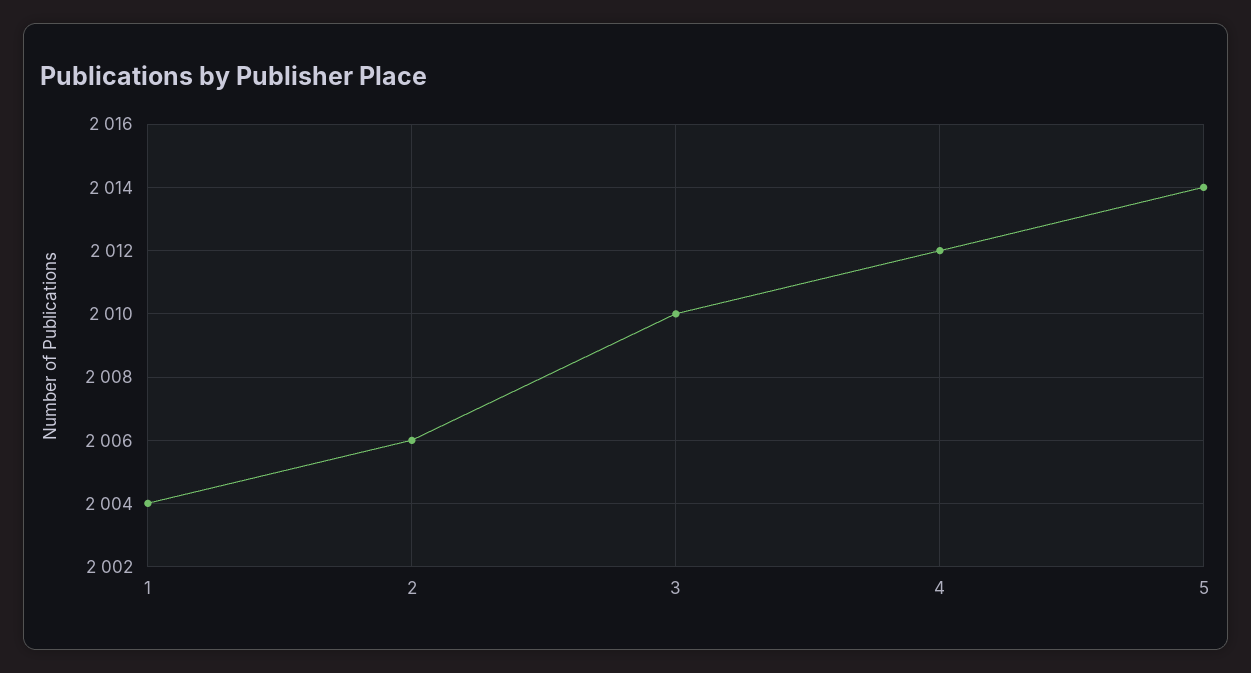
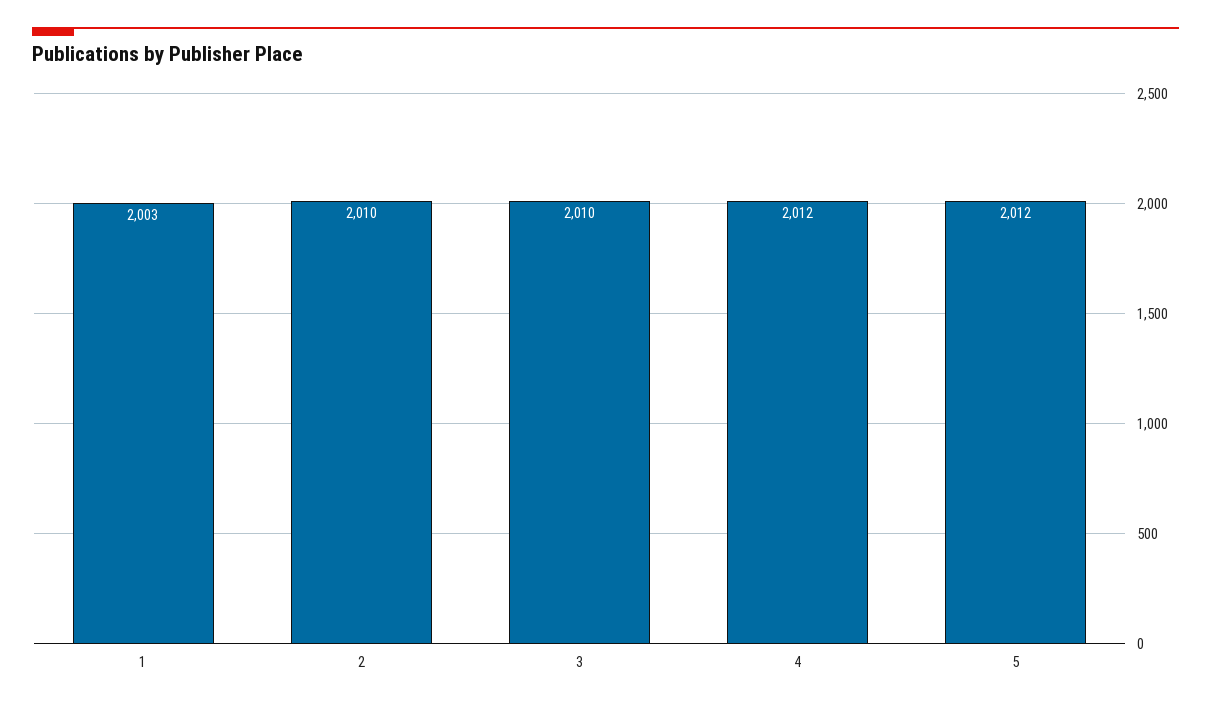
1: 2004 -> 2003
2: 2006 -> 2010
5: 2014 -> 2012

